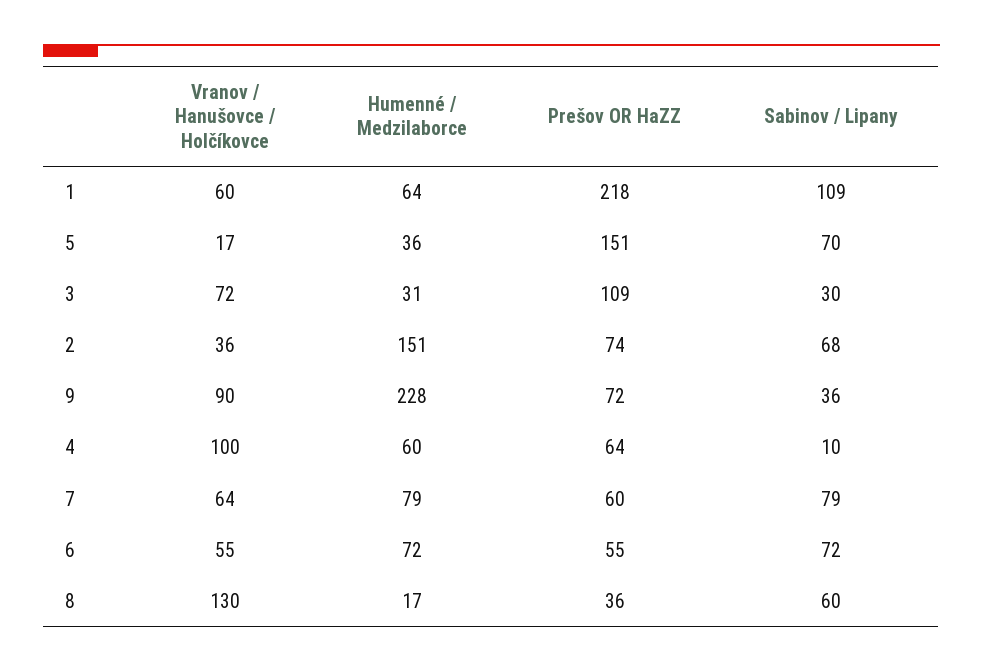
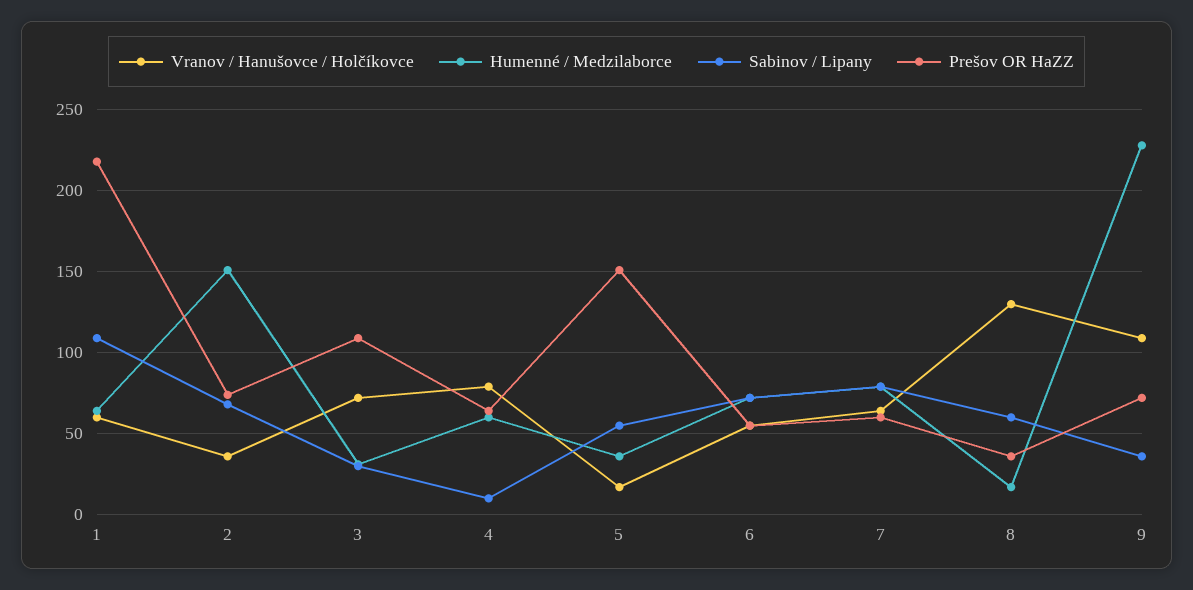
Sabinov / Lipany, 5: 70 -> 55
Vranov / Hanušovce / Holčíkovce, 9: 90 -> 110
Vranov / Hanušovce / Holčíkovce, 4: 100 -> 80

